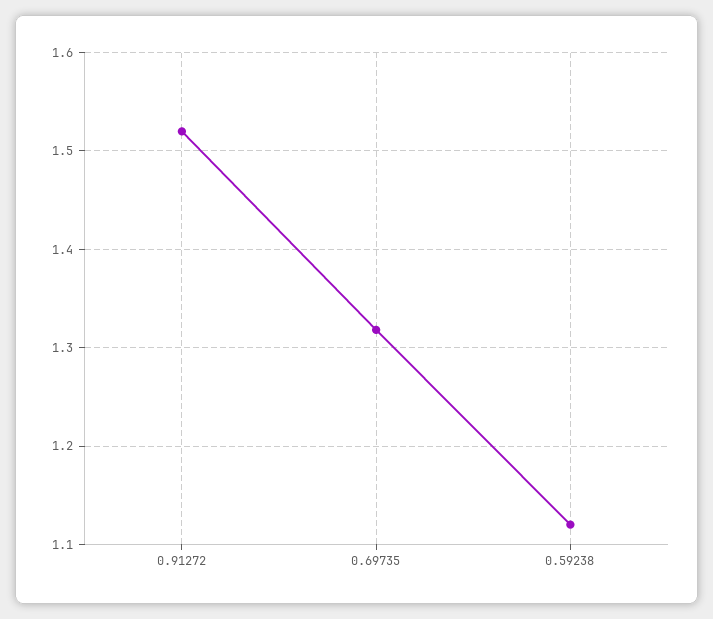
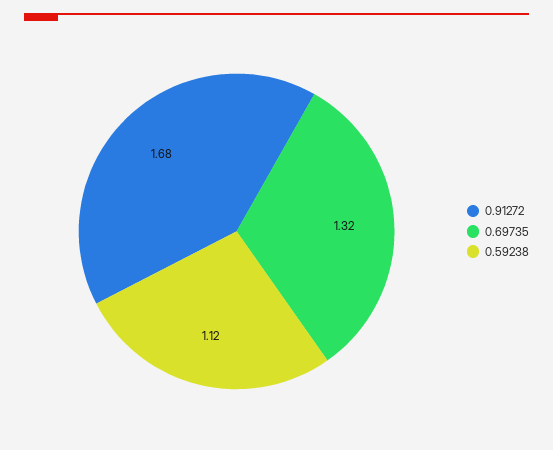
0.91272: 1.52 -> 1.68

